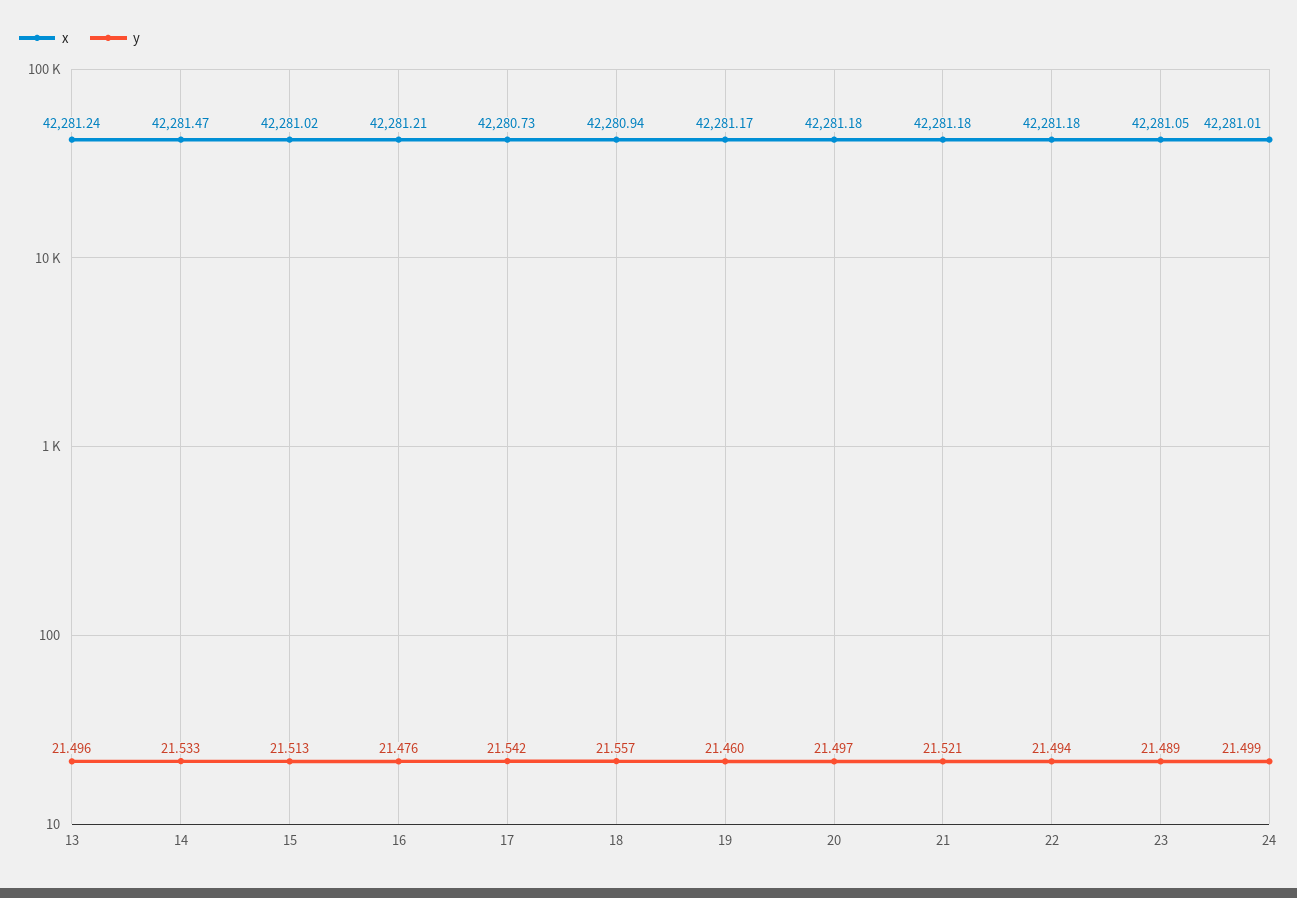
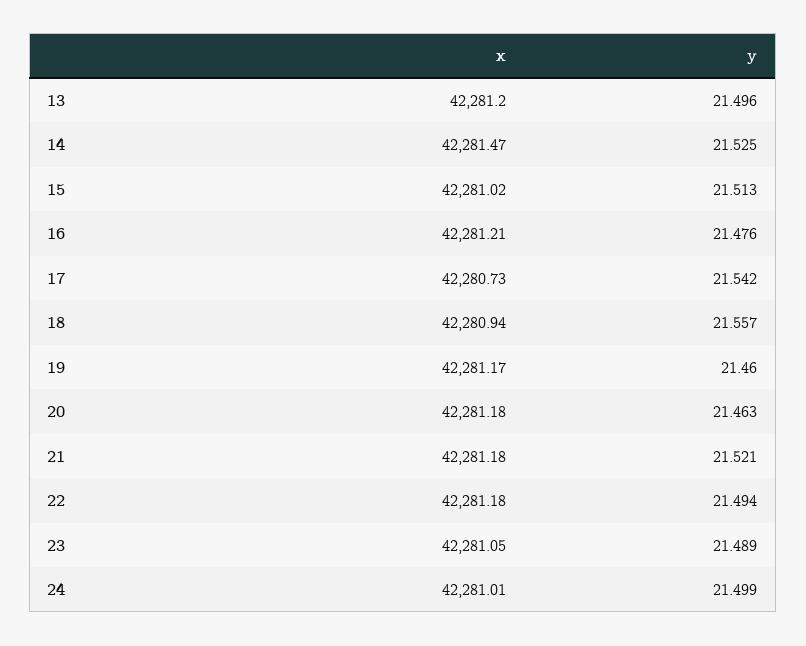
x, 13: 42281.24 -> 42281.2
y, 14: 21.533 -> 21.525
y, 20: 21.497 -> 21.463

